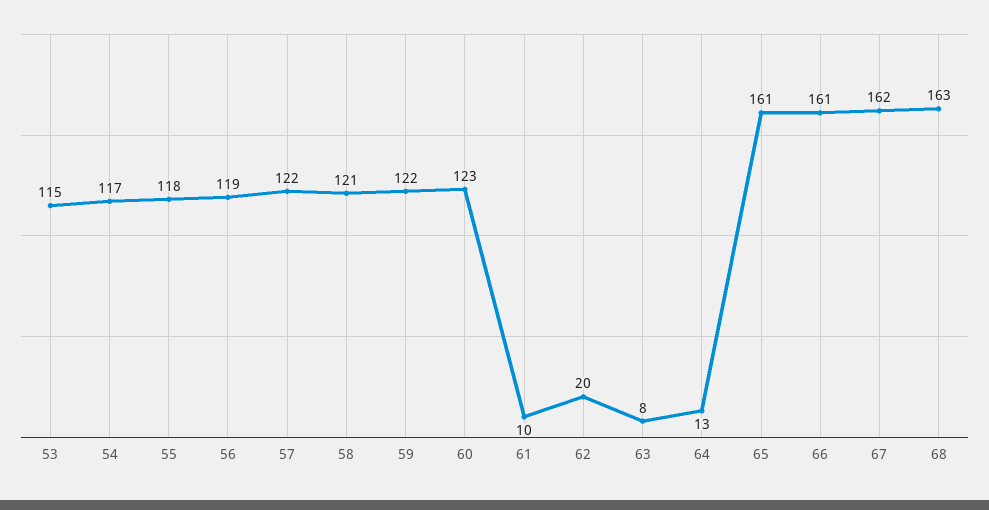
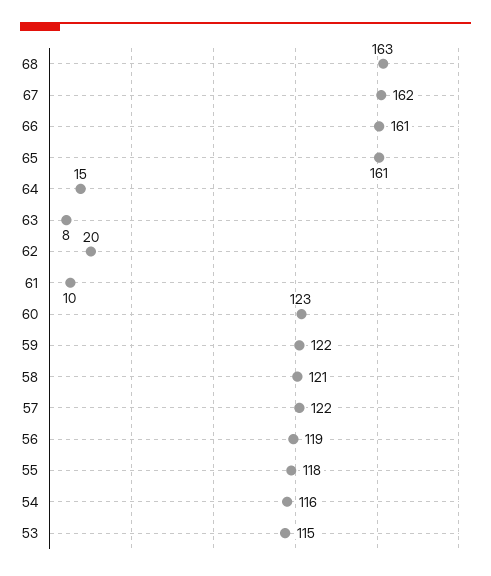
54: 117 -> 116
64: 13 -> 15

